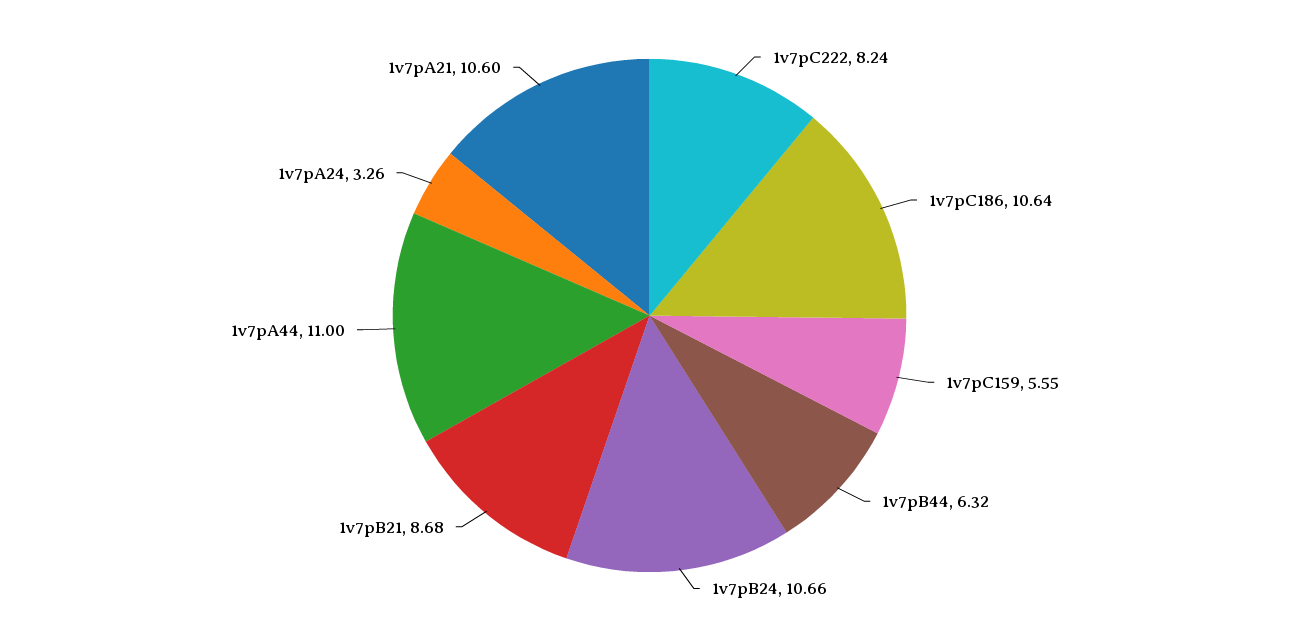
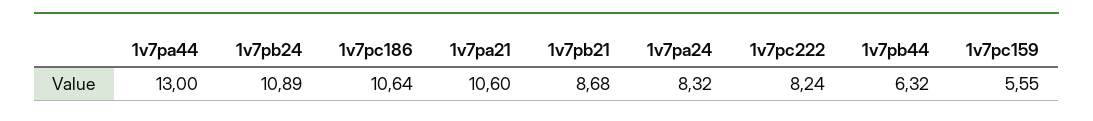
1v7pB24: 10.66 -> 10.89
1v7pA44: 11 -> 13
1v7pA24: 3.26 -> 8.32

